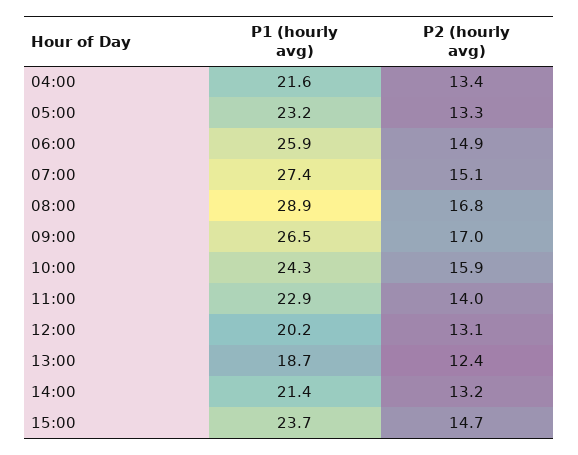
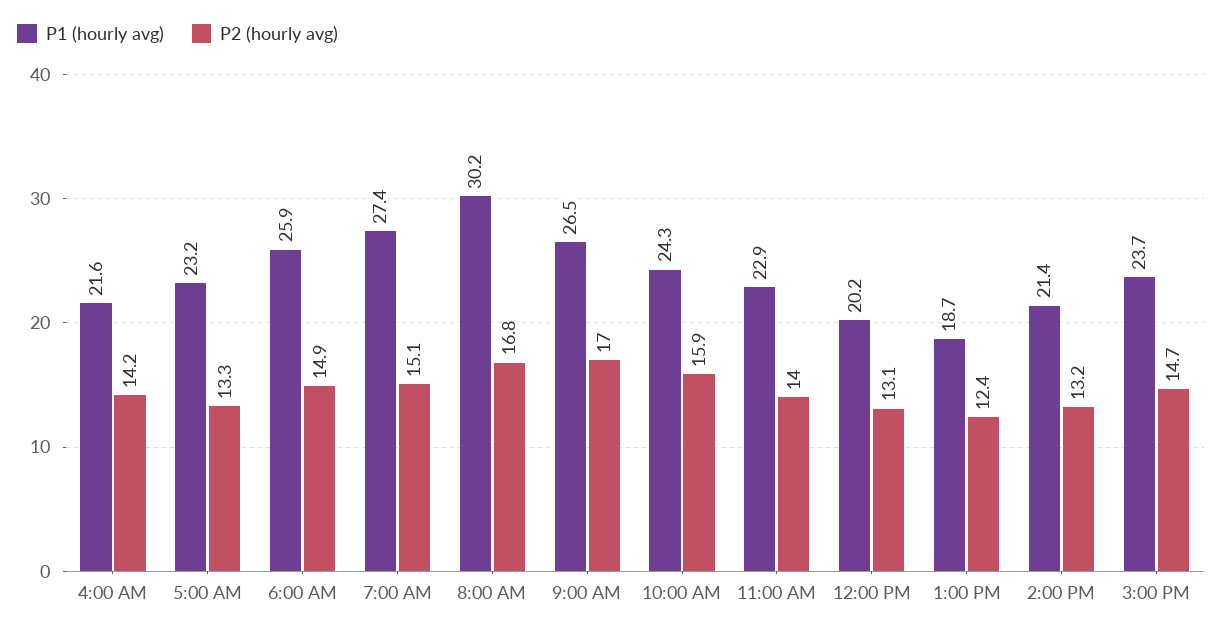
P2 (hourly avg), 04:00: 13.4 -> 14.2
P1 (hourly avg), 08:00: 28.9 -> 30.2

